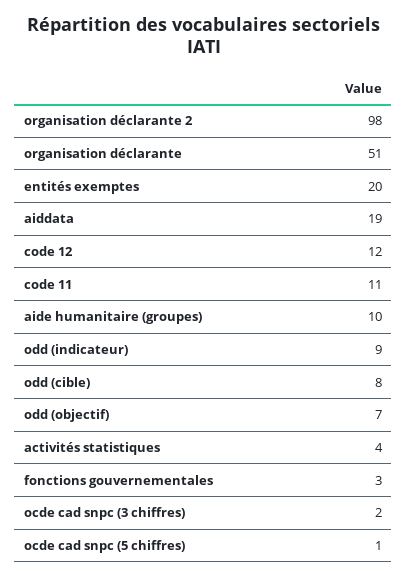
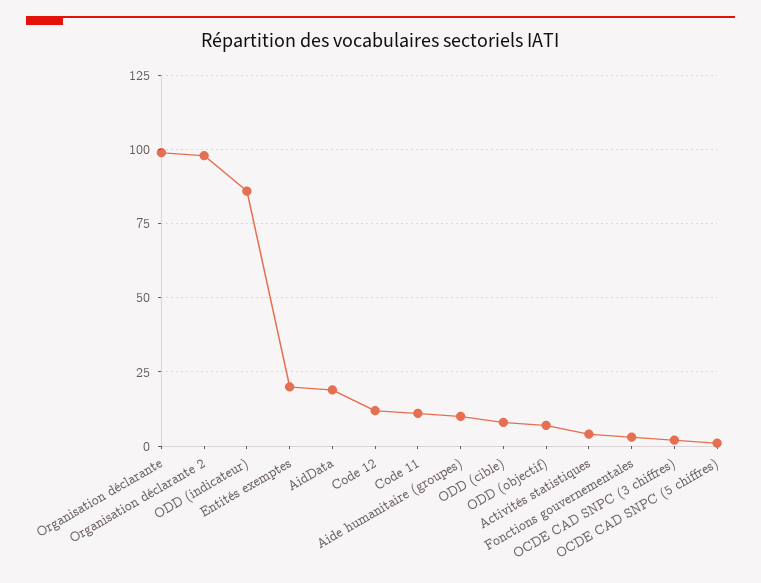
organisation déclarante: 51 -> 100
odd (indicateur): 9 -> 85

